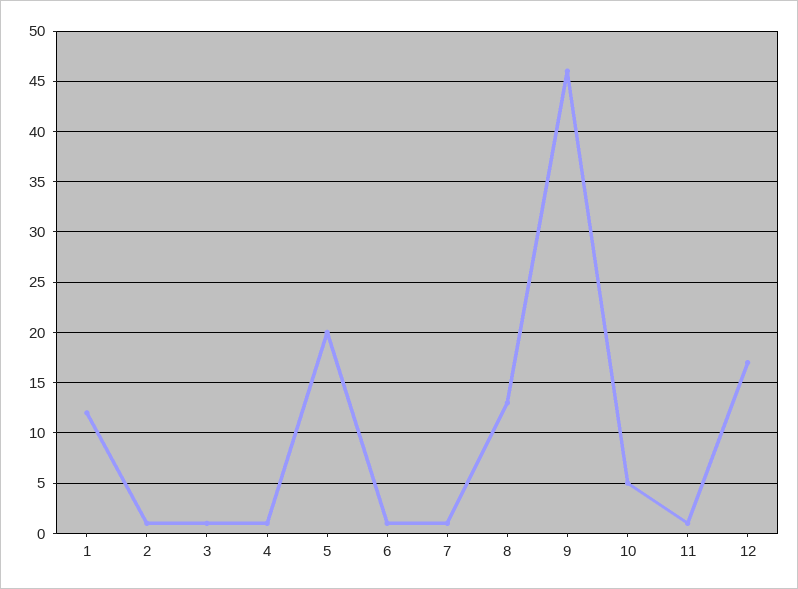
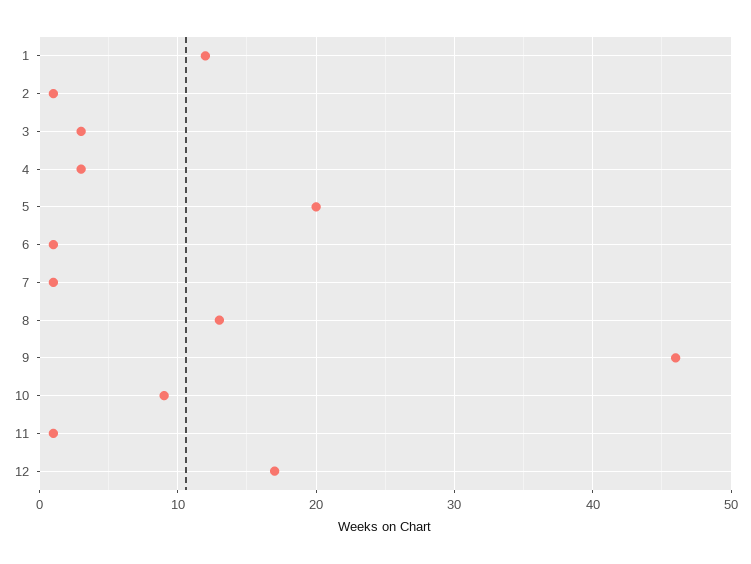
3: 1 -> 3
4: 1 -> 3
10: 5 -> 9

